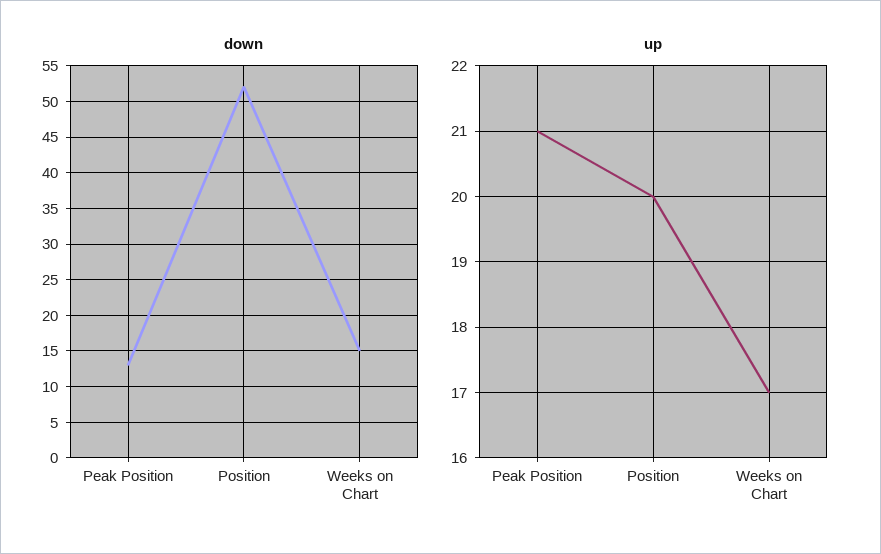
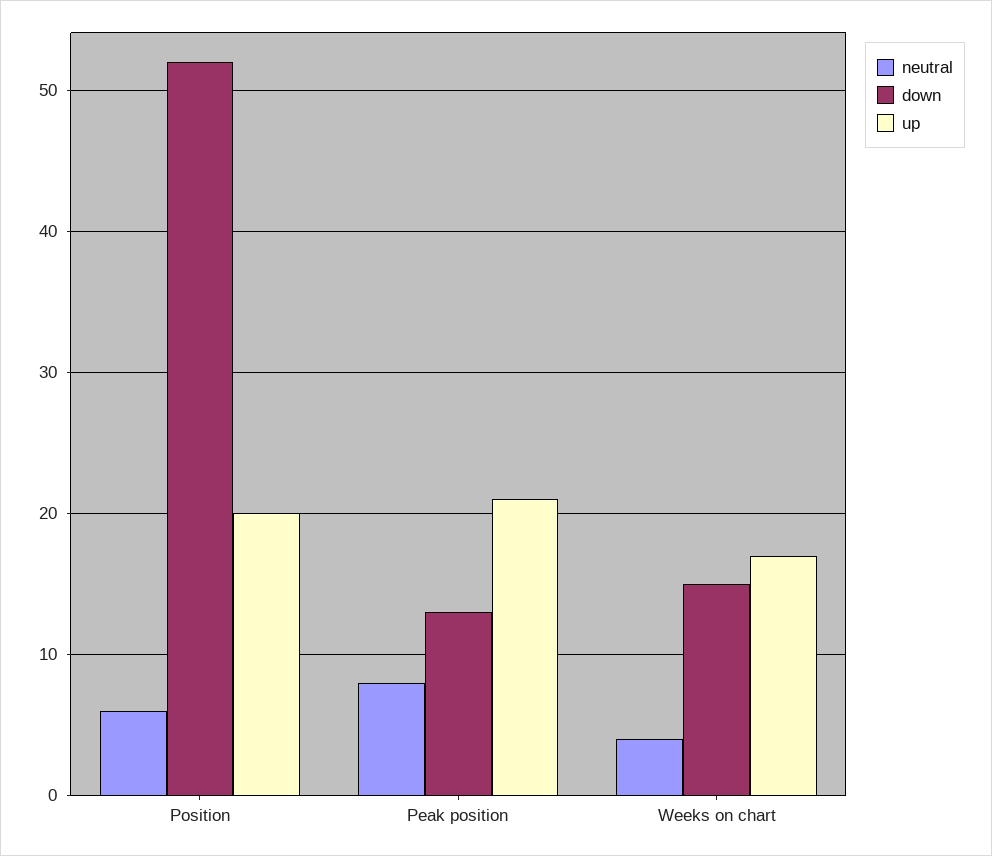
neutral, Position: none -> 6
neutral, Peak Position: none -> 8
neutral, Weeks on Chart: none -> 4

